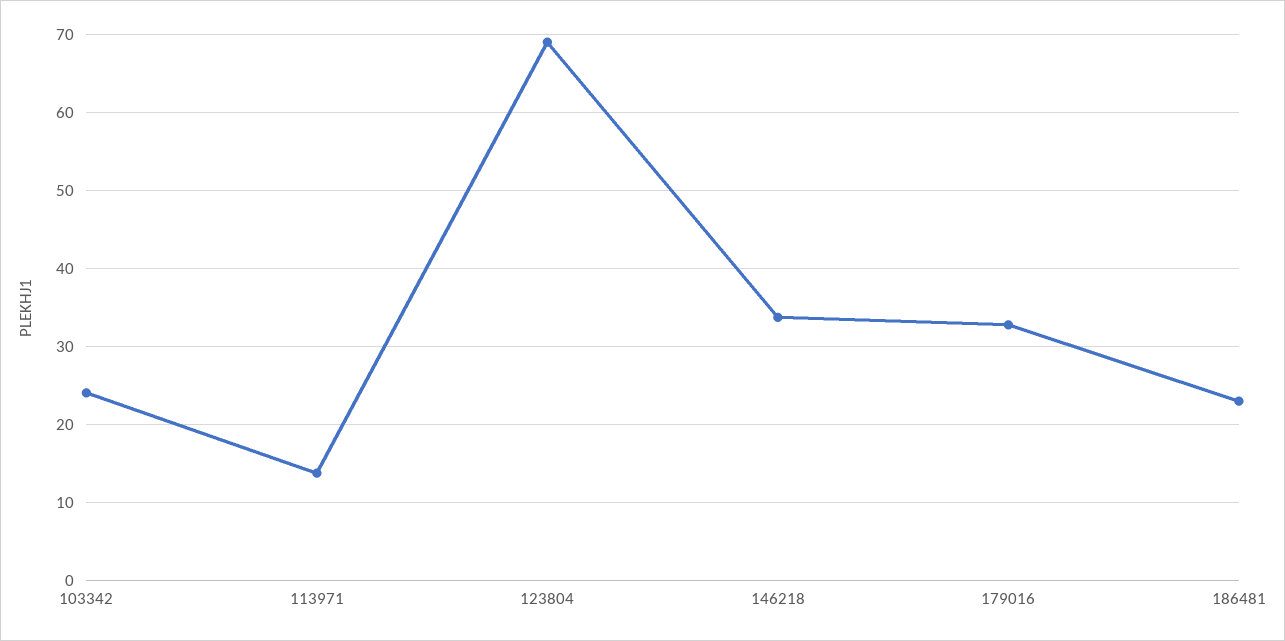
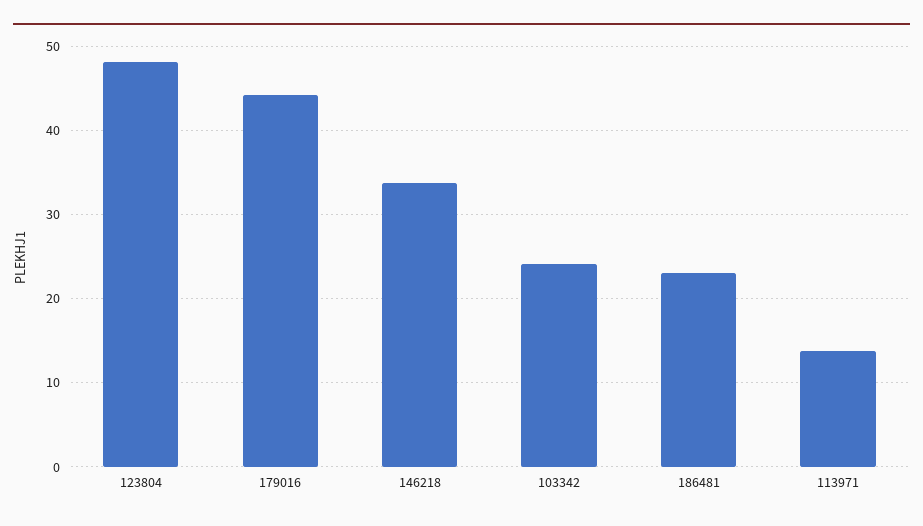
123804: 69 -> 48
179016: 33 -> 44

